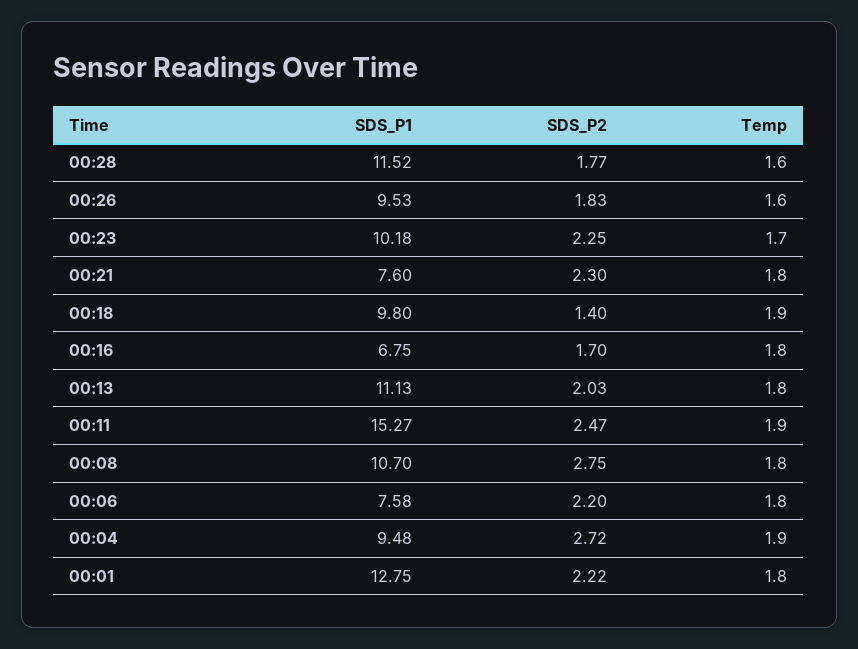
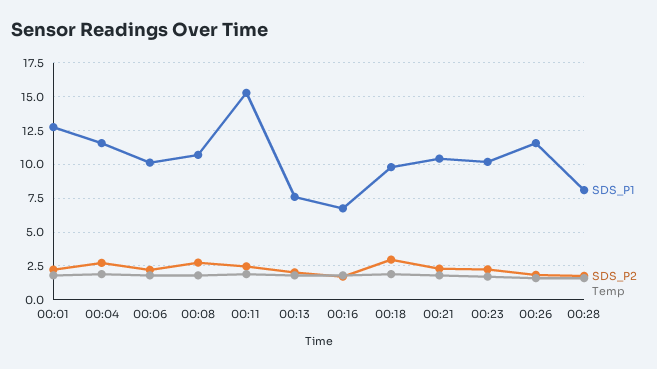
SDS_P1, 00:28: 11.52 -> 8
SDS_P1, 00:26: 9.53 -> 11.5
SDS_P1, 00:21: 7.6 -> 10.5
SDS_P2, 00:18: 1.4 -> 3
SDS_P1, 00:13: 11.13 -> 7.5
SDS_P1, 00:06: 7.58 -> 10
SDS_P1, 00:04: 9.48 -> 11.5

